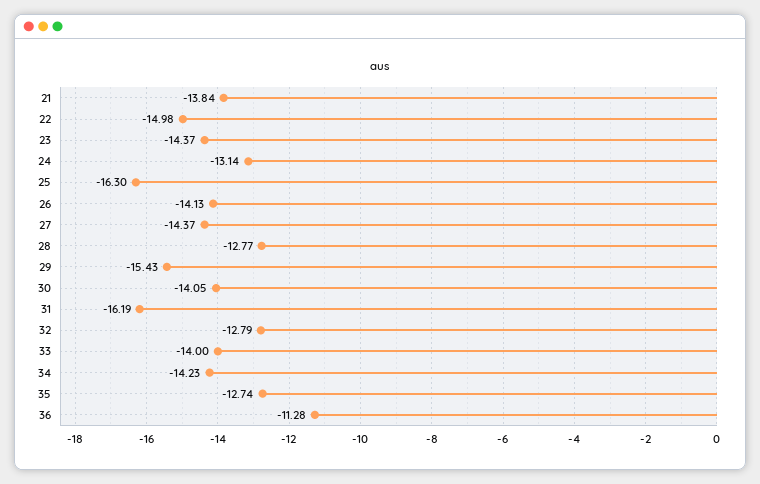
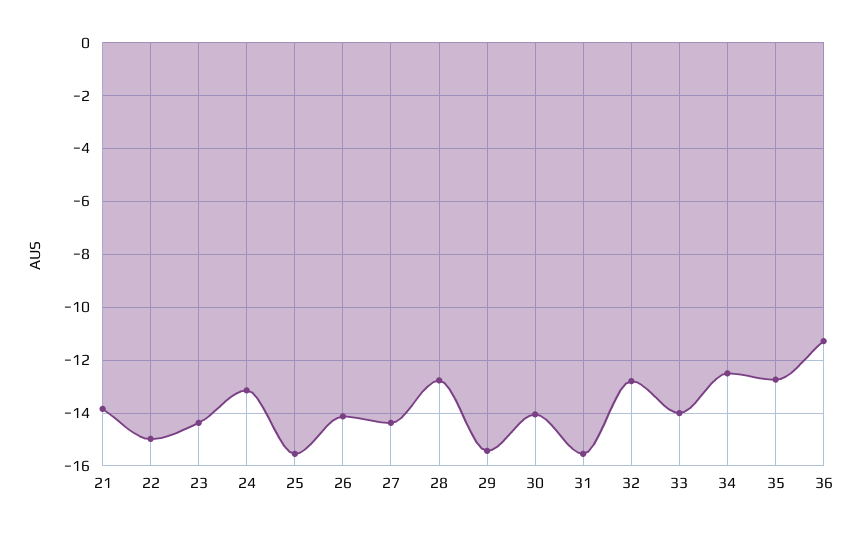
25: -16.3 -> -15.5
31: -16.19 -> -15.5
34: -14.23 -> -12.5

